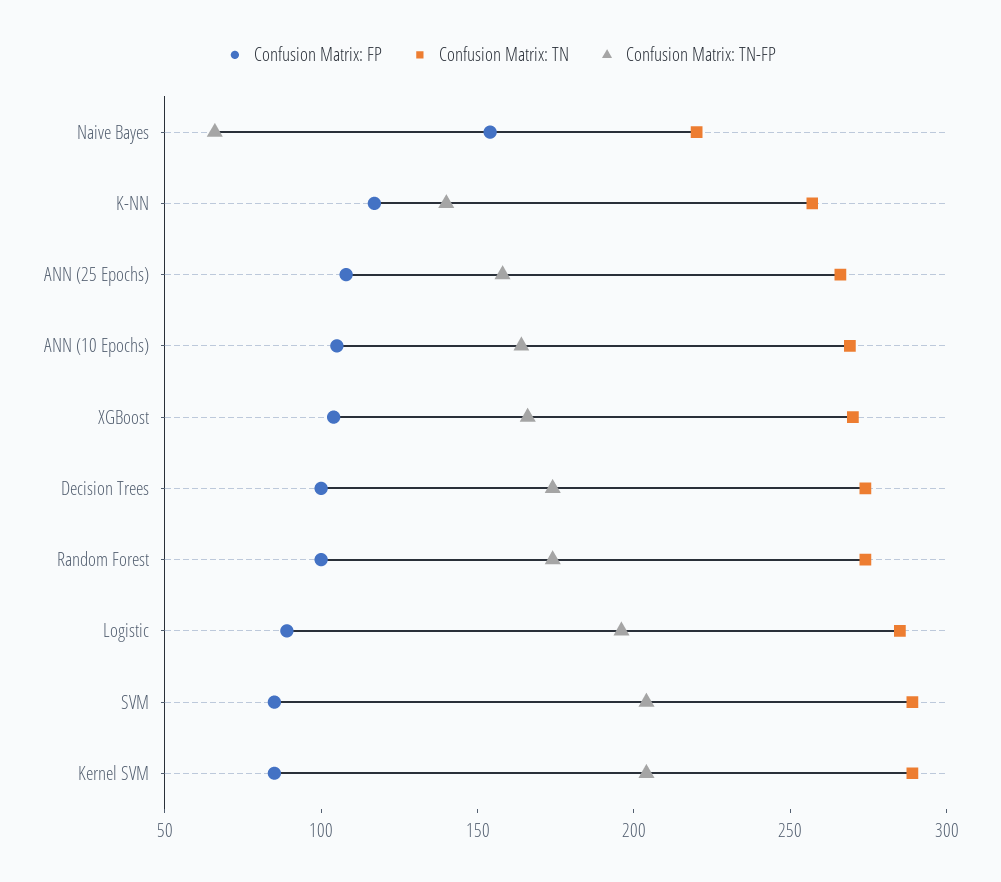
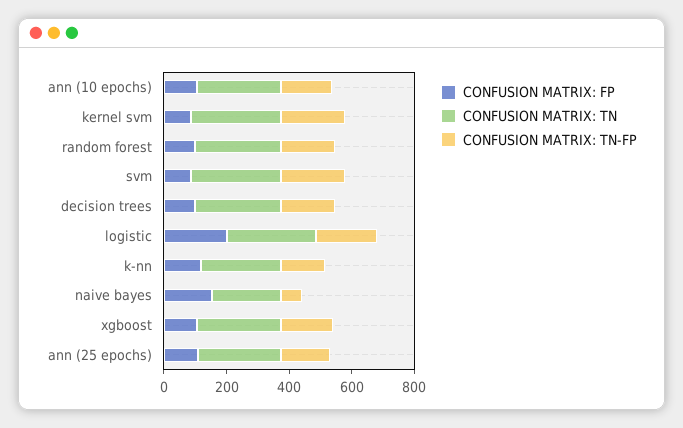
Confusion Matrix: FP, Logistic: 90 -> 200

